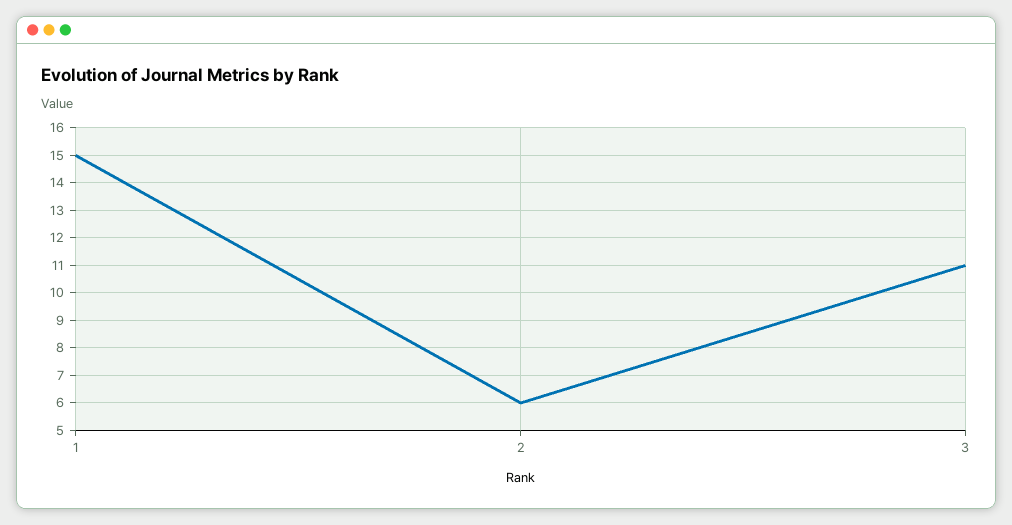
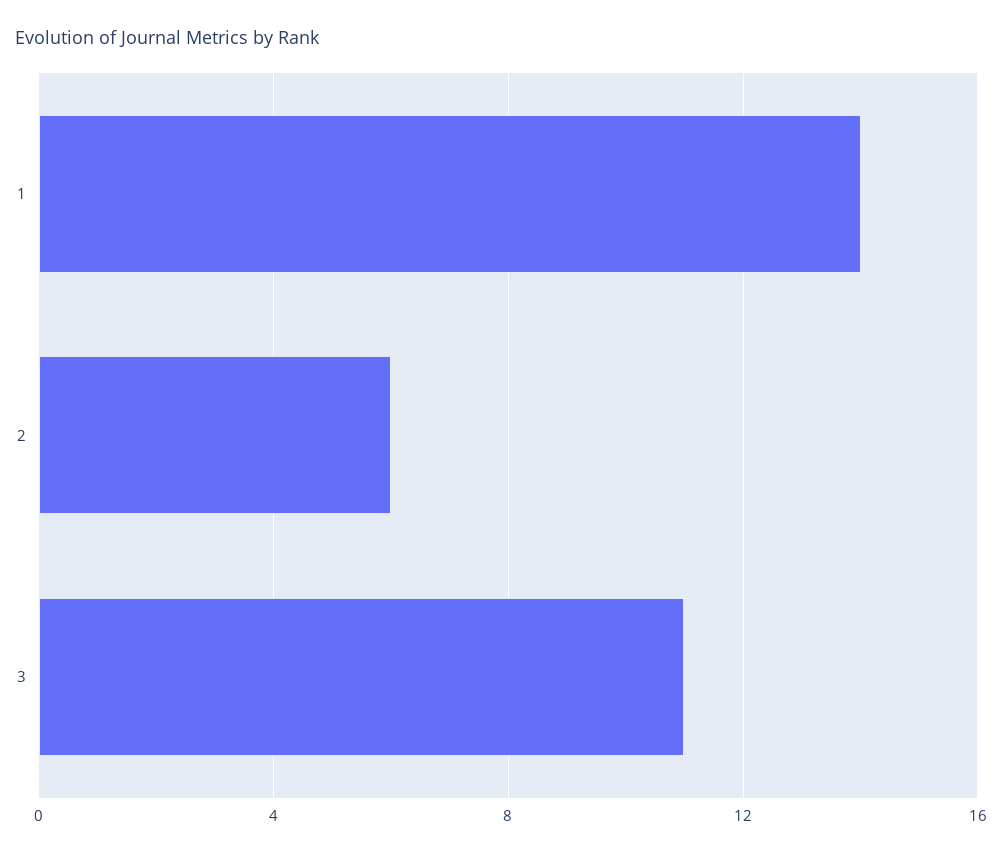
1: 15 -> 14

